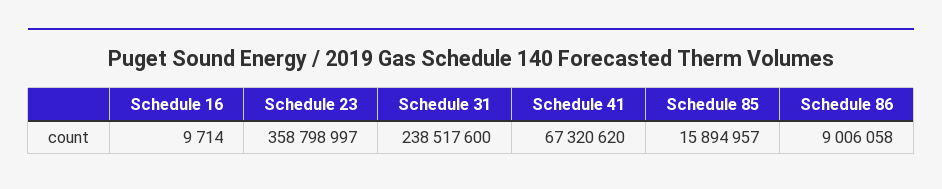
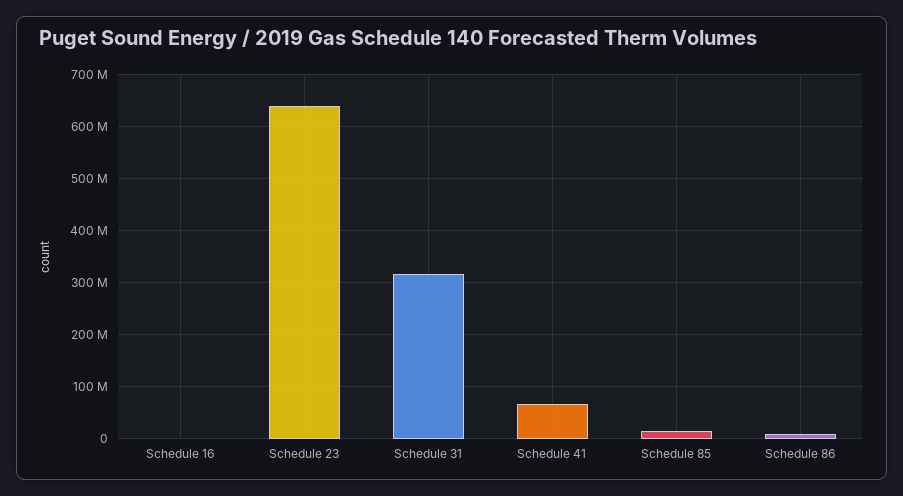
Schedule 23: 358798997 -> 640000000
Schedule 31: 238517600 -> 320000000

